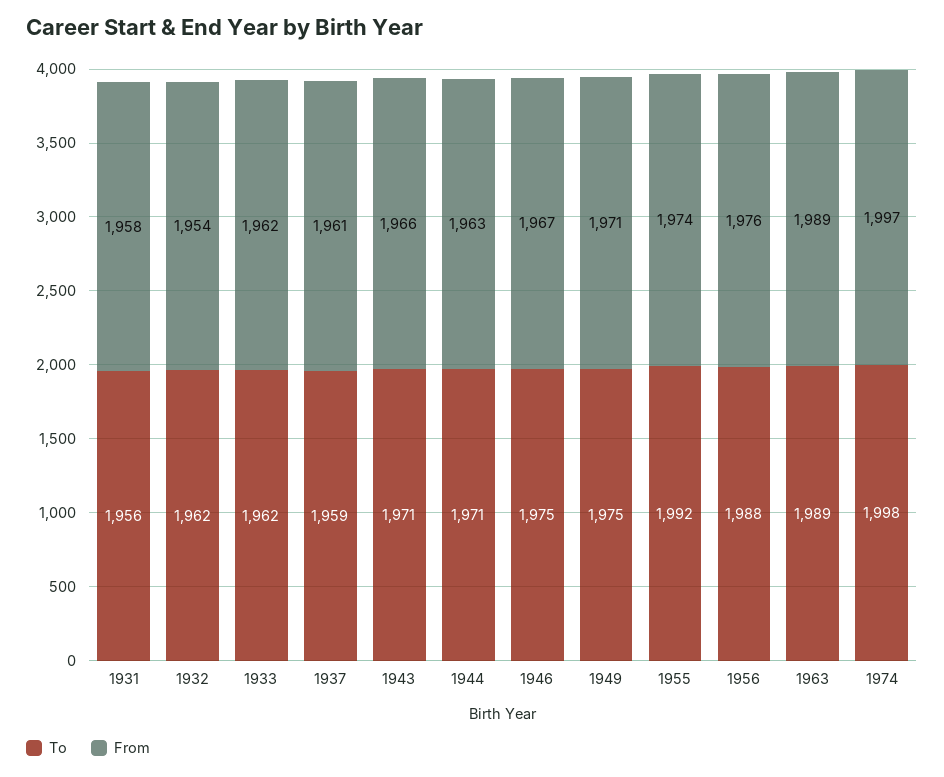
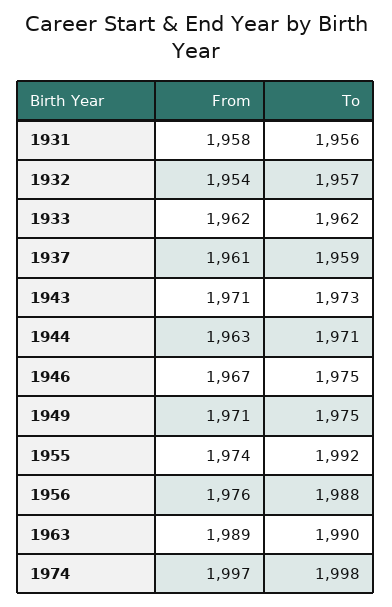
To, 1932: 1962 -> 1957
To, 1943: 1971 -> 1973
From, 1943: 1966 -> 1971
To, 1963: 1989 -> 1990

